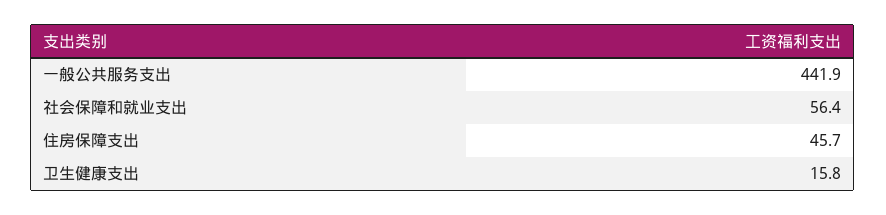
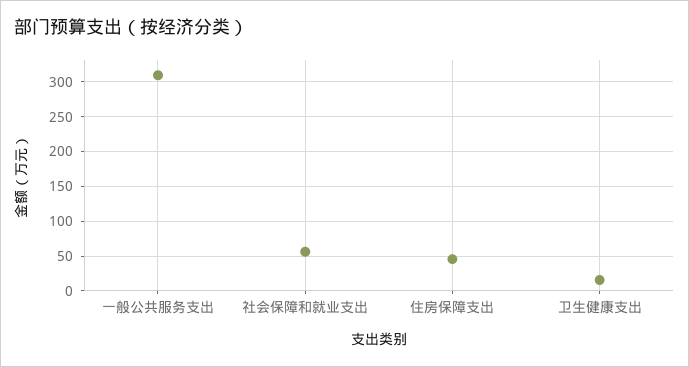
一般公共服务支出: 441.9 -> 310

